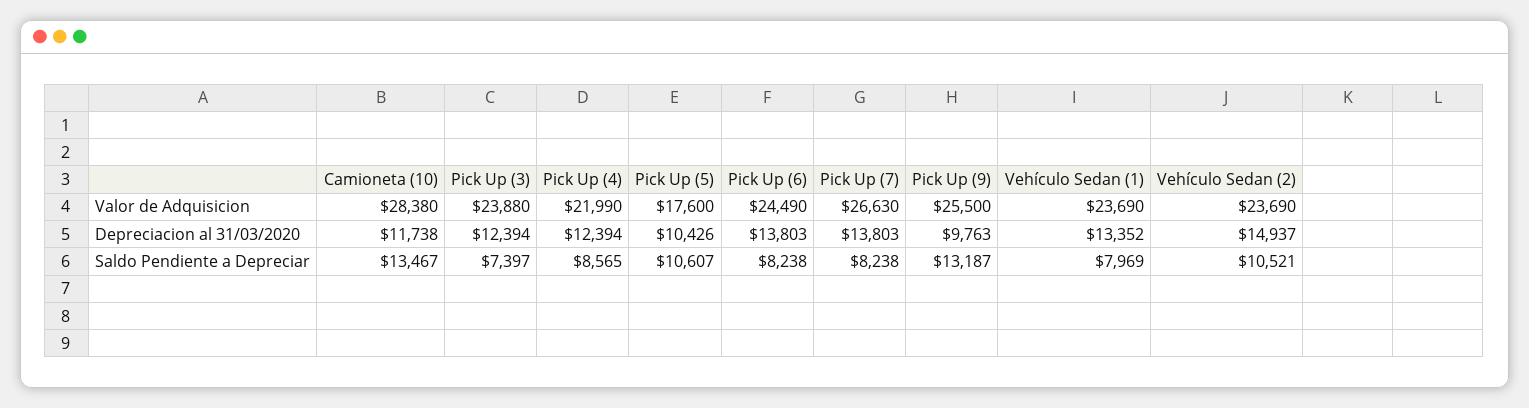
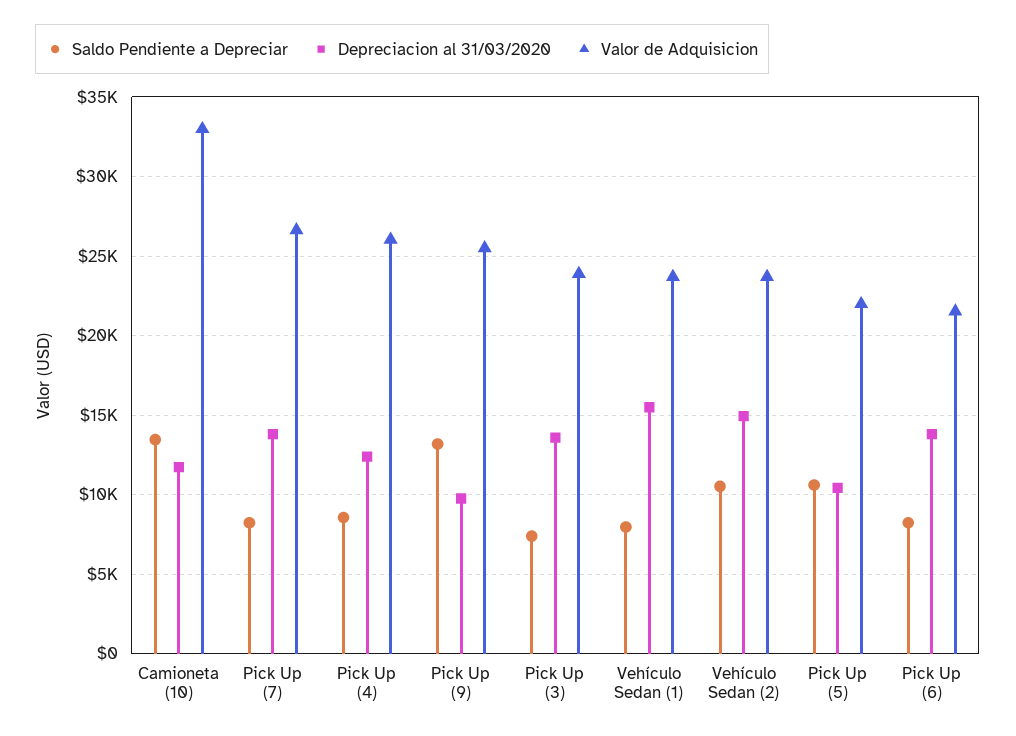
Valor de Adquisicion, Camioneta (10): 28380 -> 33000
Valor de Adquisicion, Pick Up (4): 21990 -> 26000
Valor de Adquisicion, Pick Up (5): 17600 -> 22000
Valor de Adquisicion, Pick Up (6): 24490 -> 21500
Depreciacion al 31/03/2020, Pick Up (3): 12394 -> 13500
Depreciacion al 31/03/2020, Vehículo Sedan (1): 13352 -> 15500

